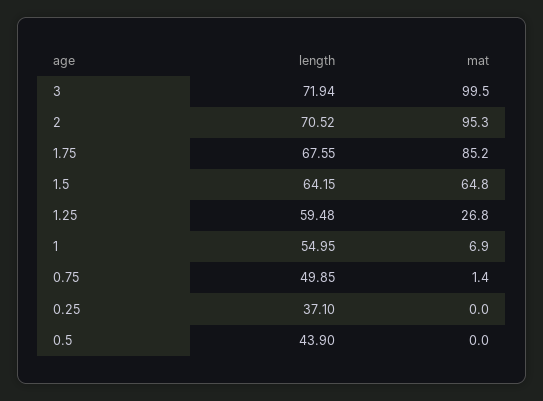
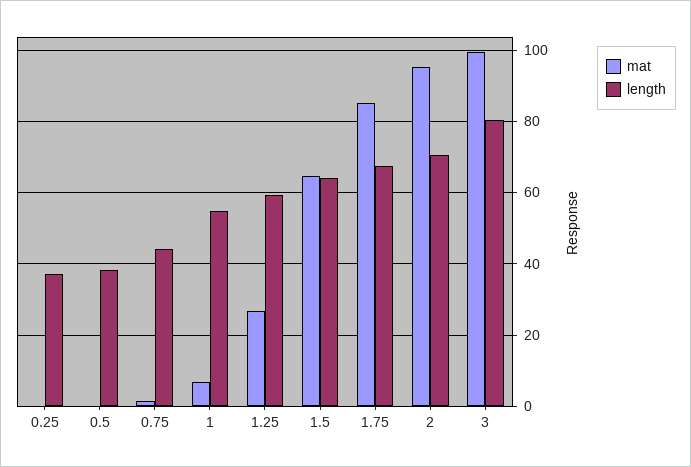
length, 3: 71.94 -> 80
length, 0.75: 49.85 -> 44
length, 0.5: 43.9 -> 38

